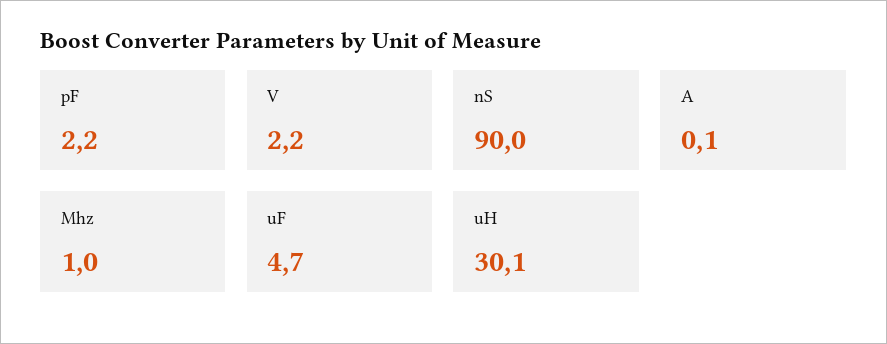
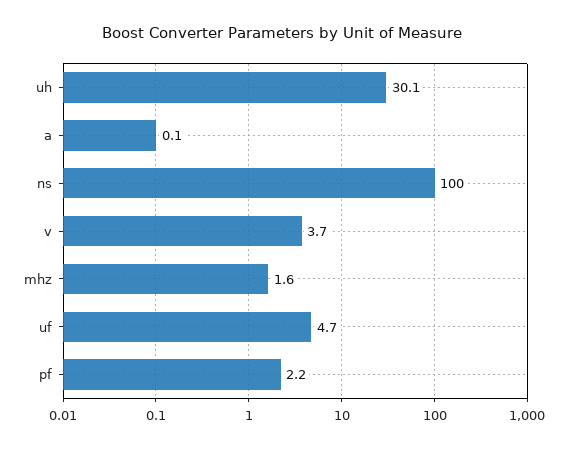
V: 2.2 -> 3.7
nS: 90 -> 100
Mhz: 1 -> 1.6

